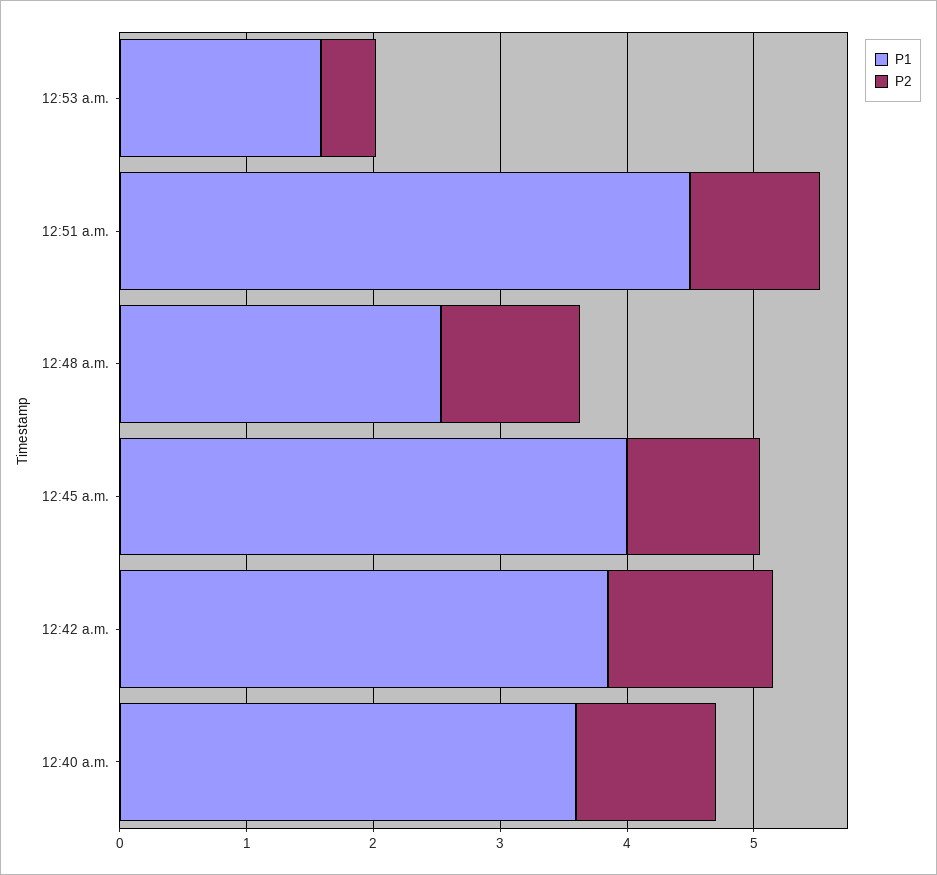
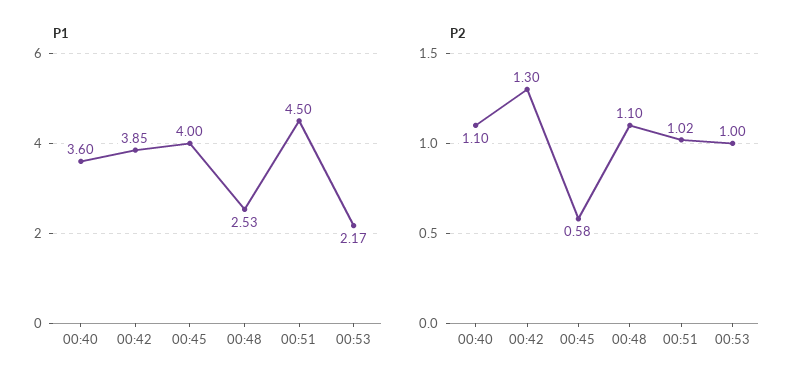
P1, 12:53 a.m.: 1.6 -> 2.17
P2, 12:53 a.m.: 0.4 -> 1
P2, 12:45 a.m.: 1 -> 0.58

